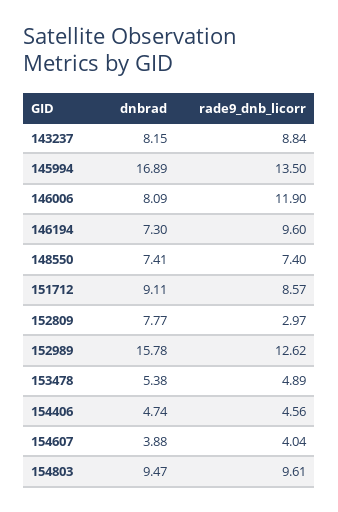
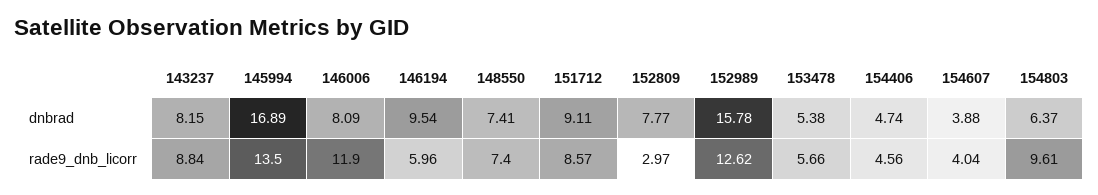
dnbrad, 146194: 7.3 -> 9.54
rade9_dnb_licorr, 146194: 9.6 -> 5.96
rade9_dnb_licorr, 153478: 4.89 -> 5.66
dnbrad, 154803: 9.47 -> 6.37

